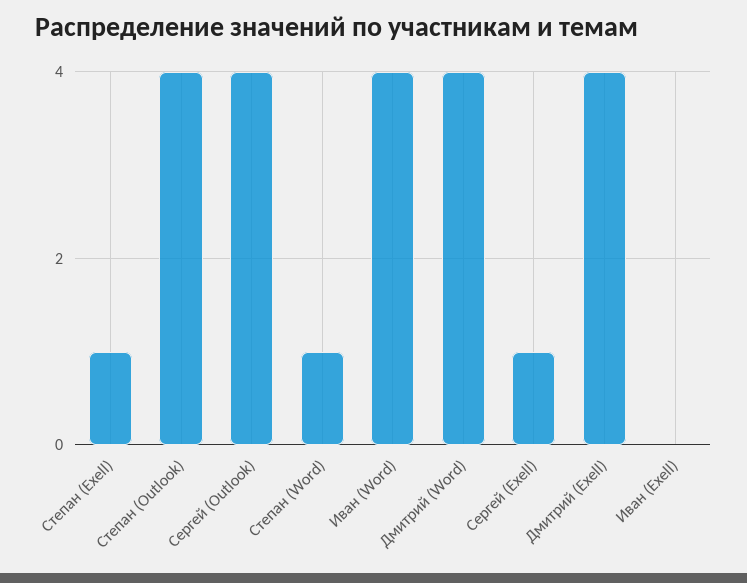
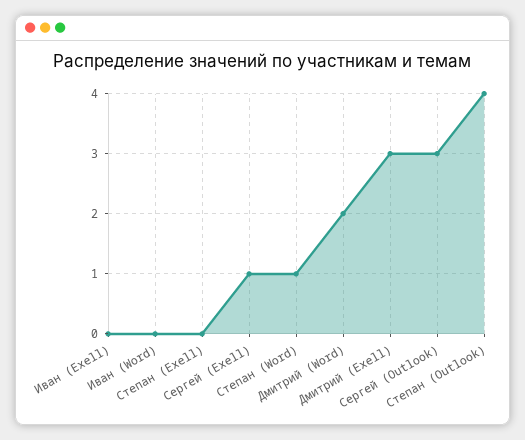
Степан (Exell): 1 -> 0
Сергей (Outlook): 4 -> 3
Иван (Word): 4 -> 0
Дмитрий (Word): 4 -> 2
Дмитрий (Exell): 4 -> 3

